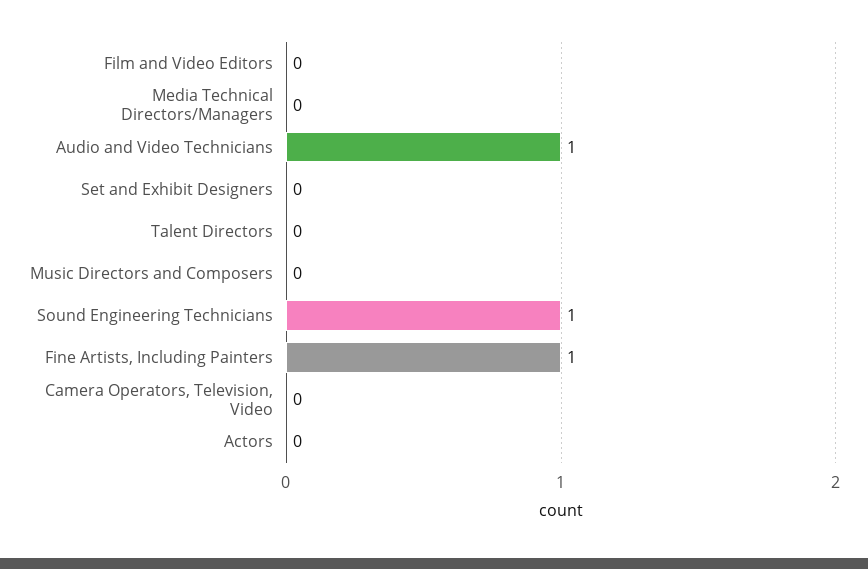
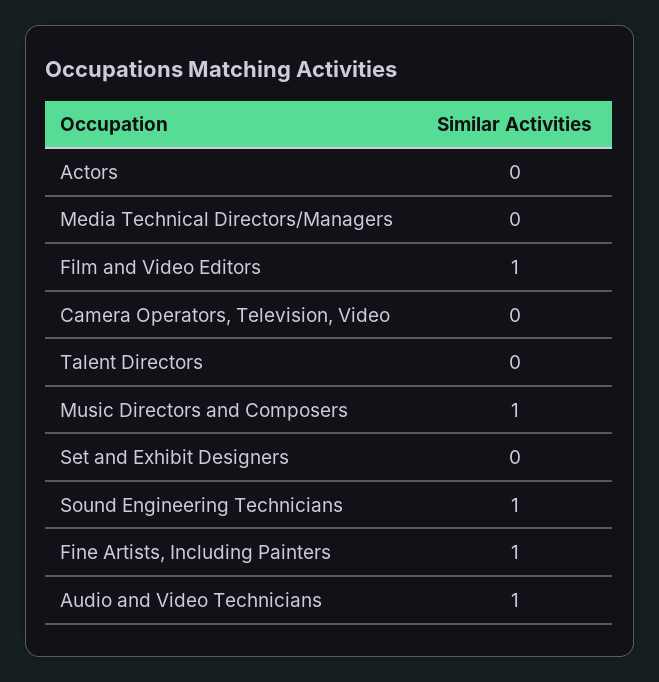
Film and Video Editors: 0 -> 1
Music Directors and Composers: 0 -> 1

